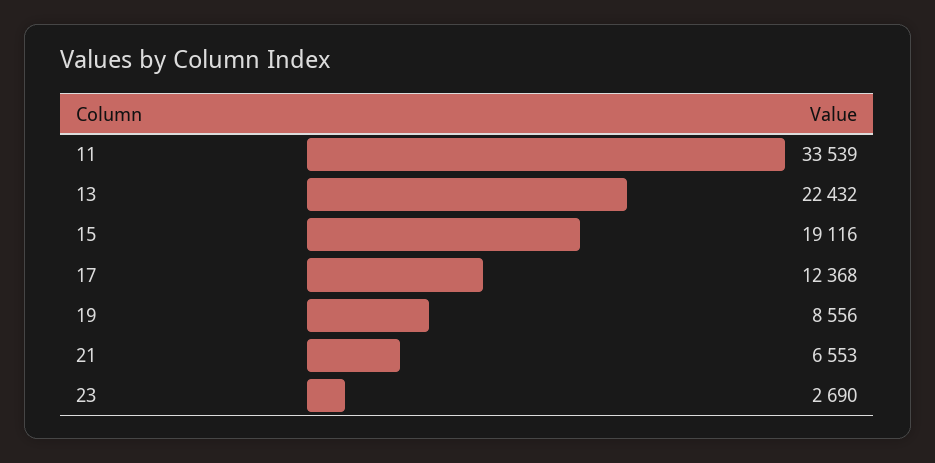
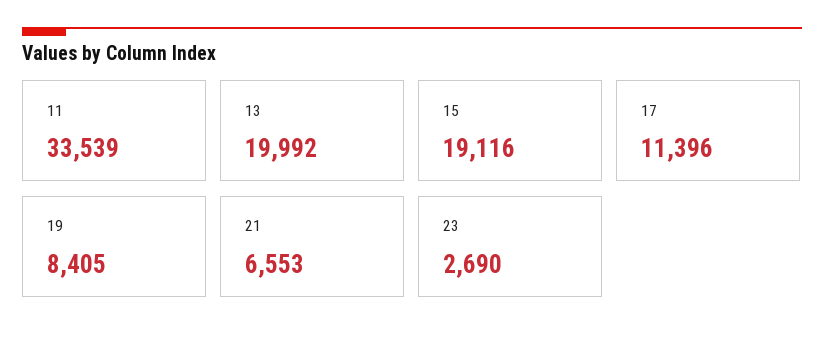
13: 22432 -> 19992
17: 12368 -> 11396
19: 8556 -> 8405

